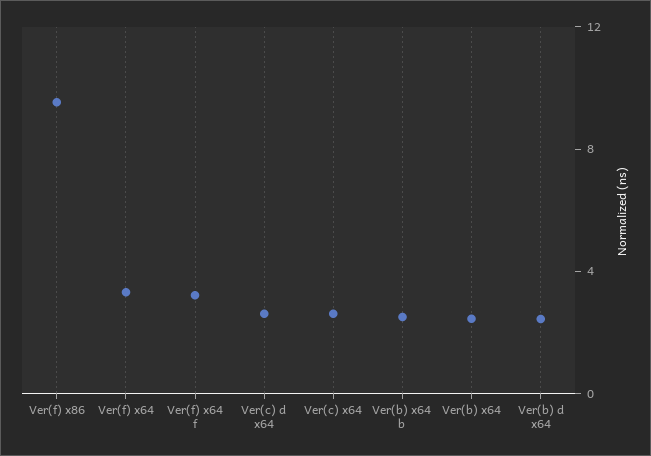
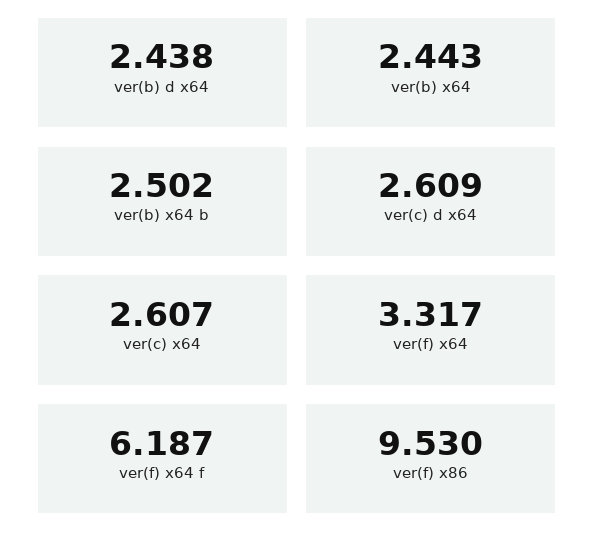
Ver(f) x64 f: 3 -> 6.187

